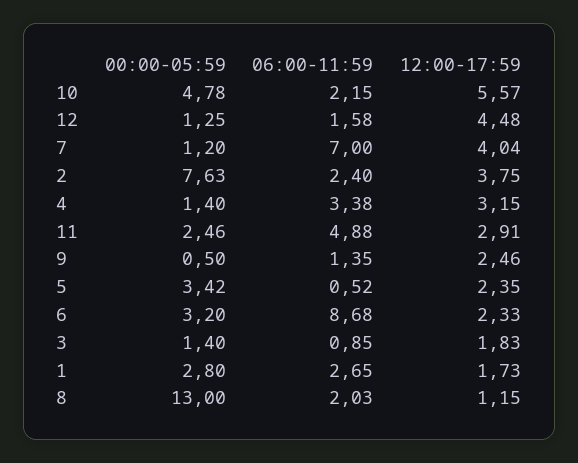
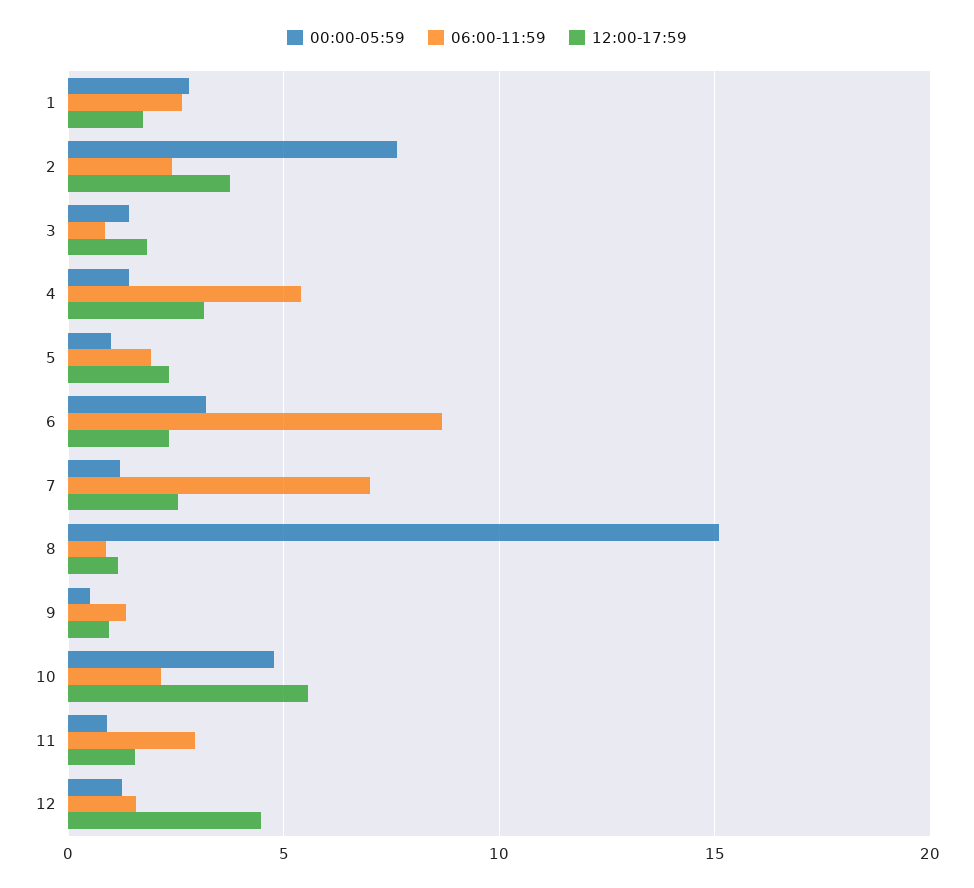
12:00-17:59, 7: 4.04 -> 2.5
06:00-11:59, 4: 3.38 -> 5.5
00:00-05:59, 11: 2.46 -> 1
06:00-11:59, 11: 4.88 -> 3
12:00-17:59, 11: 2.91 -> 1.5
12:00-17:59, 9: 2.46 -> 1
00:00-05:59, 5: 3.42 -> 1
06:00-11:59, 5: 0.52 -> 2
00:00-05:59, 8: 13 -> 15
06:00-11:59, 8: 2.03 -> 1

